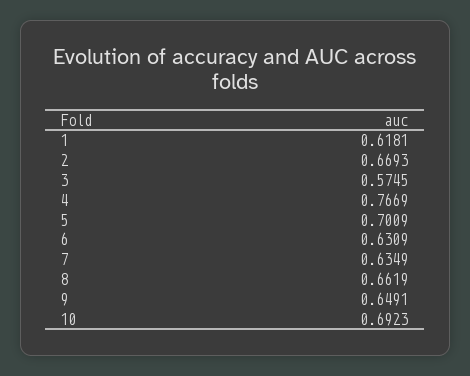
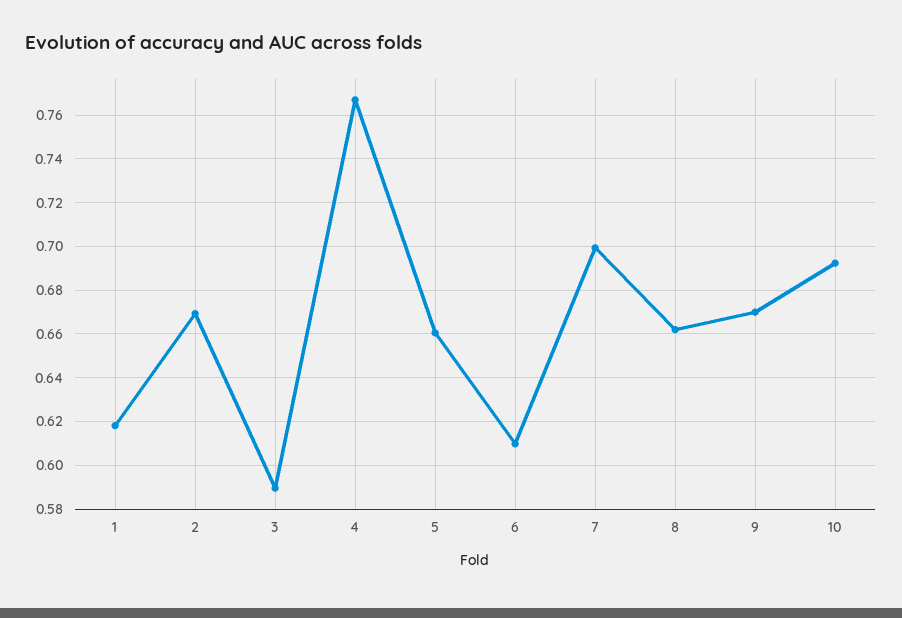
3: 0.5745 -> 0.59
5: 0.7009 -> 0.66
6: 0.6309 -> 0.61
7: 0.6349 -> 0.7
9: 0.6491 -> 0.67

